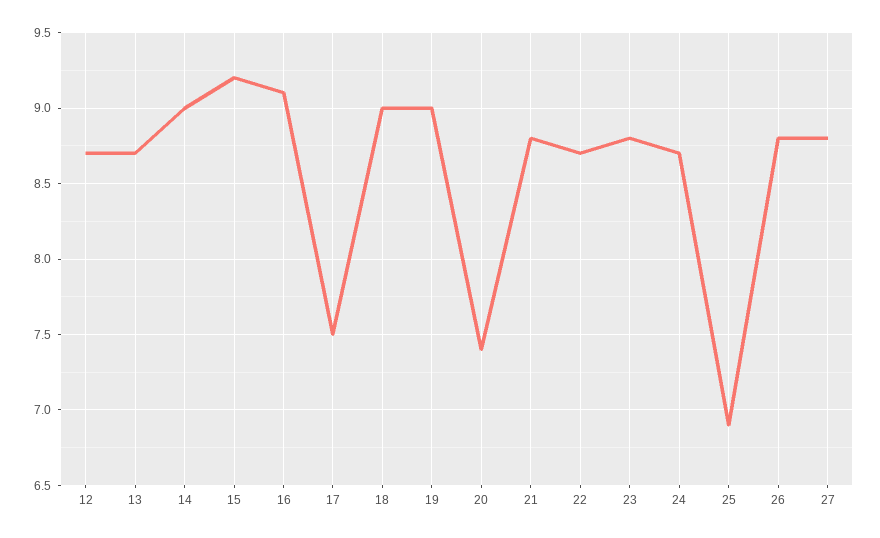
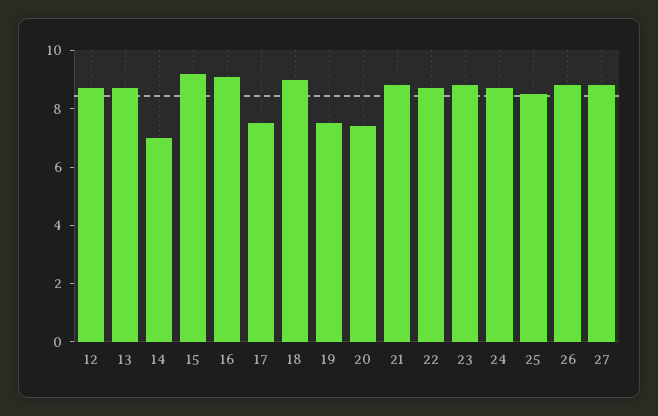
14: 9 -> 7
19: 9 -> 7.5
25: 6.9 -> 8.5

